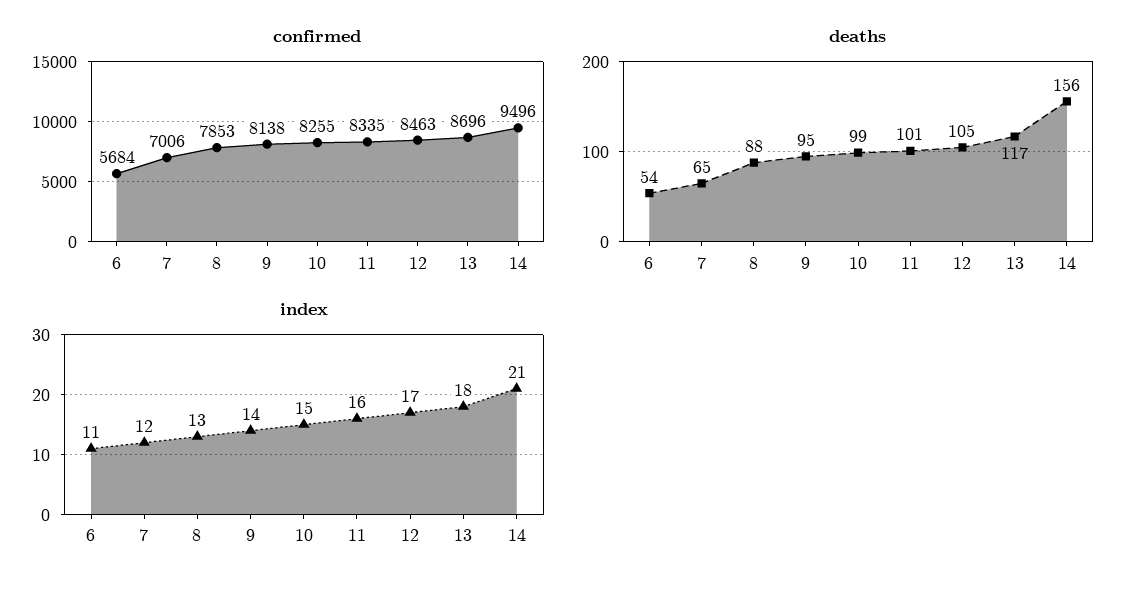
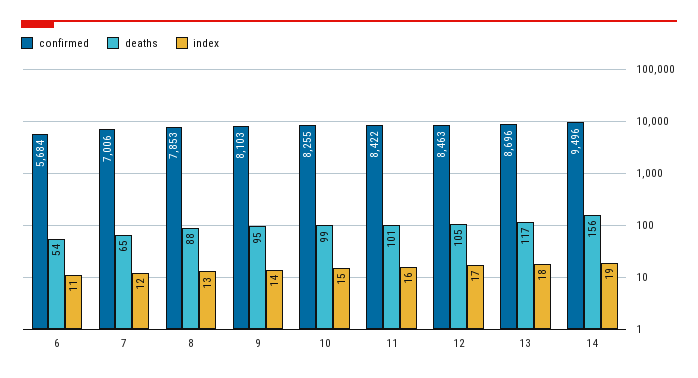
confirmed, 9: 8138 -> 8103
confirmed, 11: 8335 -> 8422
index, 14: 21 -> 19

